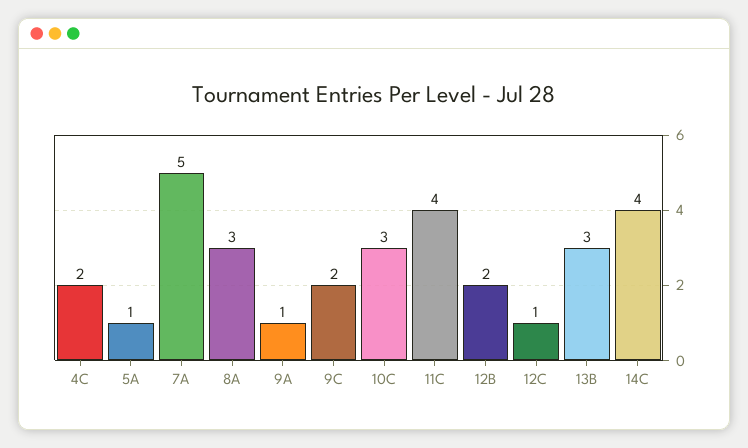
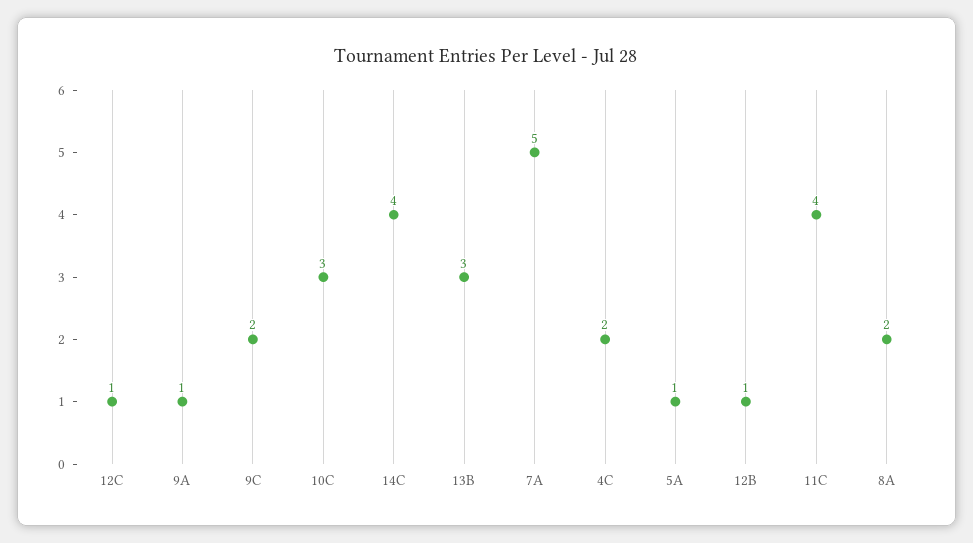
8A: 3 -> 2
12B: 2 -> 1

